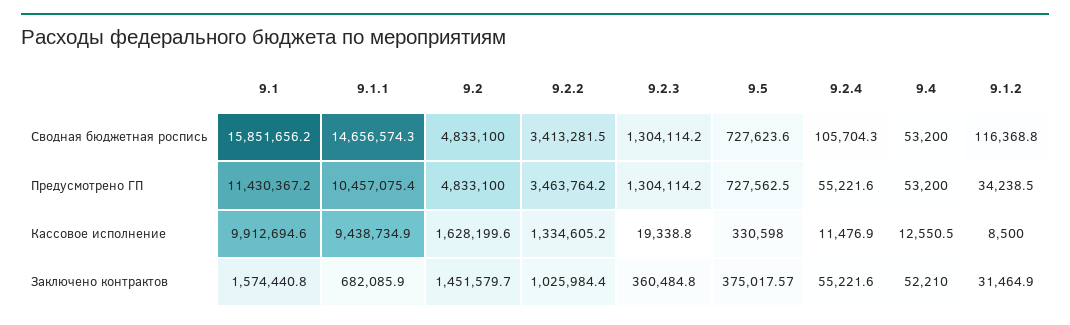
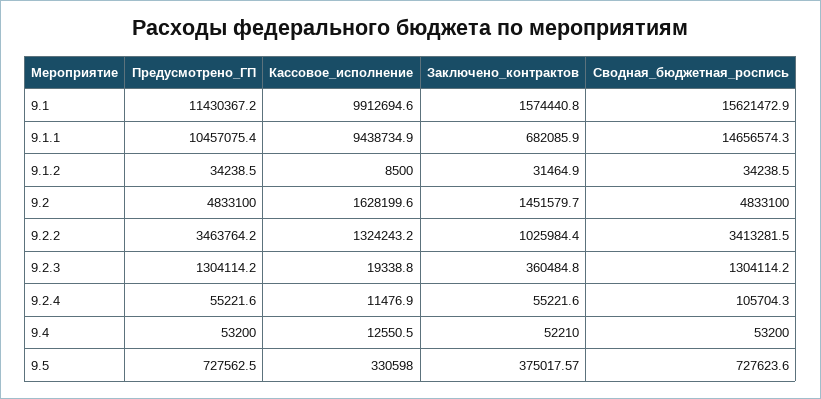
9.1, Сводная бюджетная роспись: 15851656.2 -> 15621472.9
9.1.2, Сводная бюджетная роспись: 116368.8 -> 34238.5
9.2.2, Кассовое исполнение: 1334605.2 -> 1324243.2

